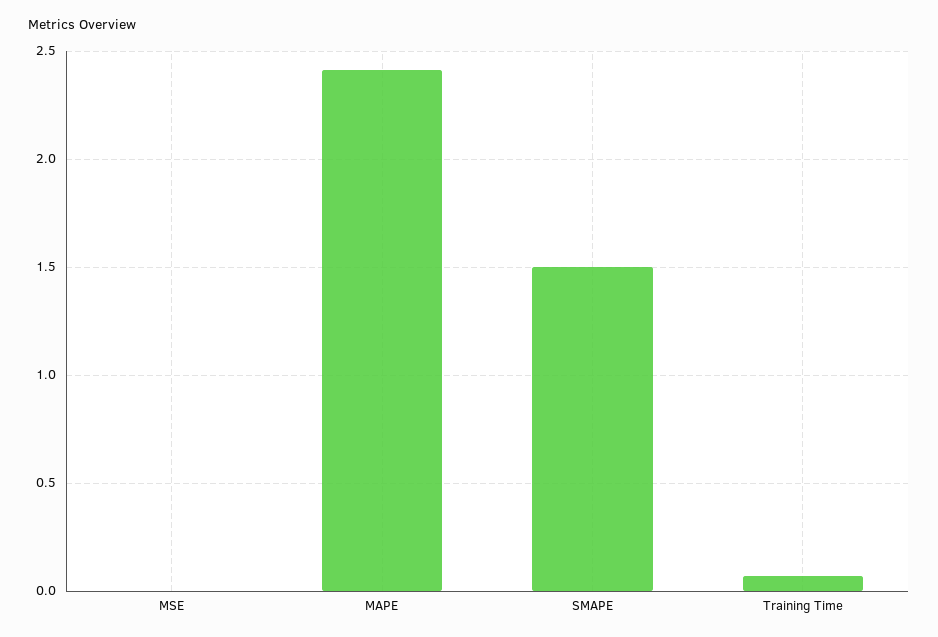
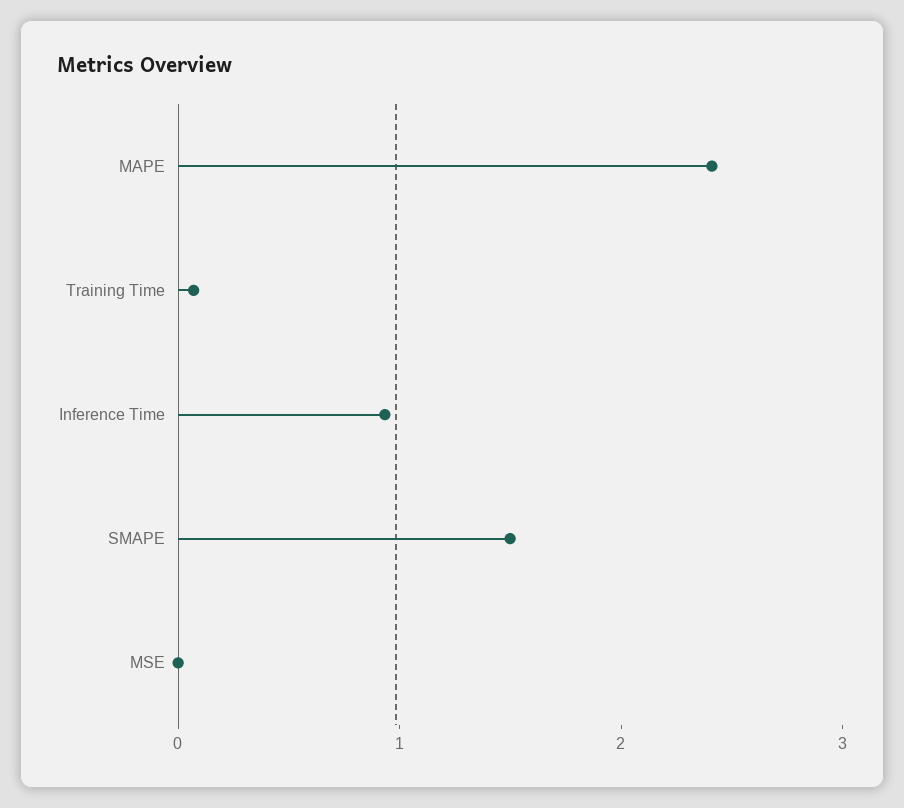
Inference Time: none -> 1

